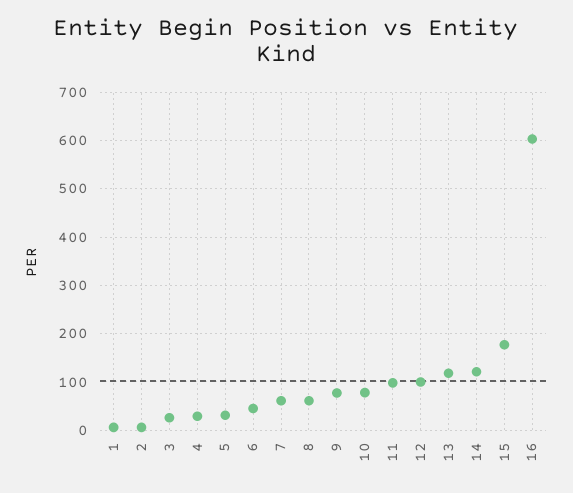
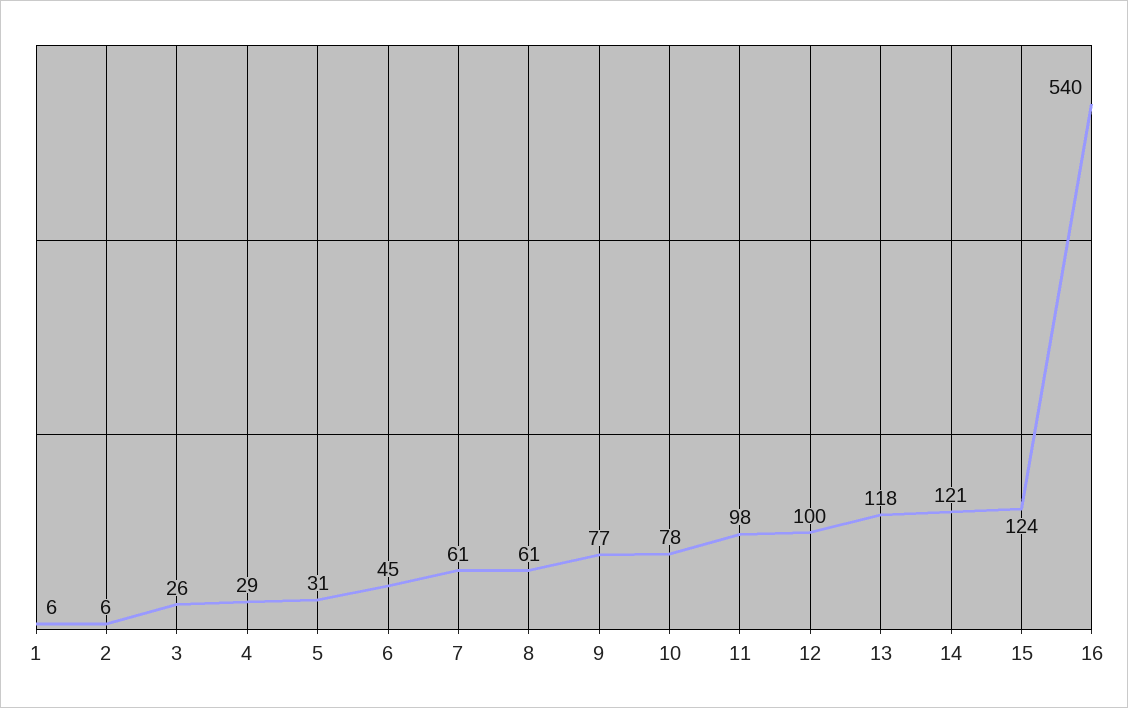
15: 180 -> 124
16: 600 -> 540

